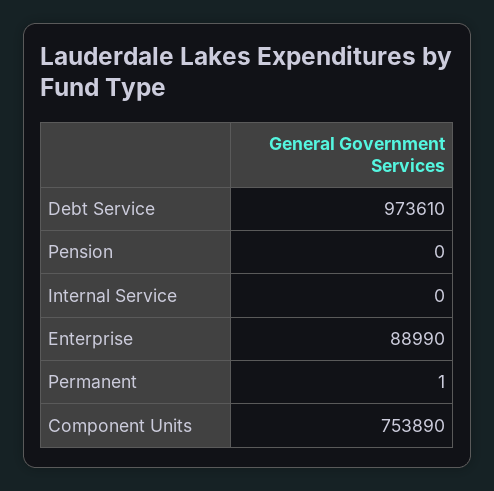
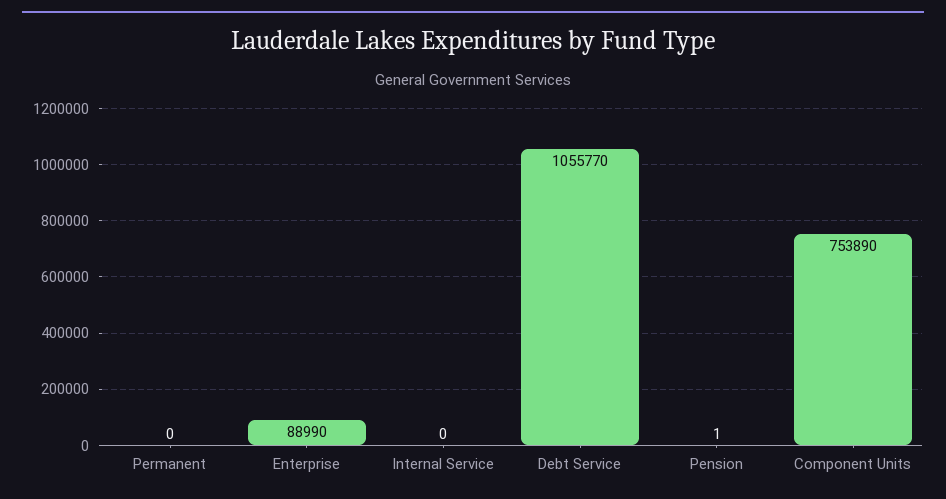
Debt Service: 973610 -> 1055770
Pension: 0 -> 1
Permanent: 1 -> 0

